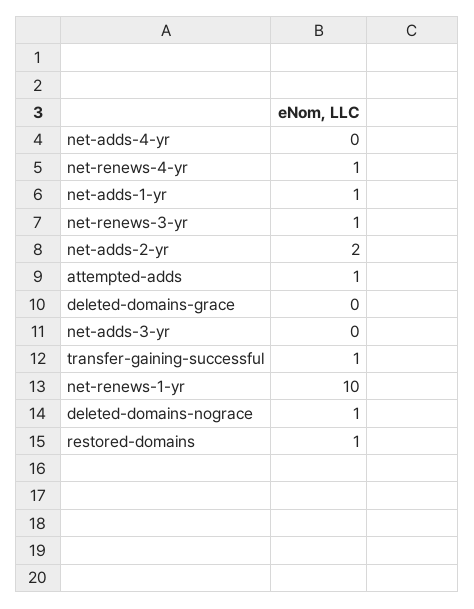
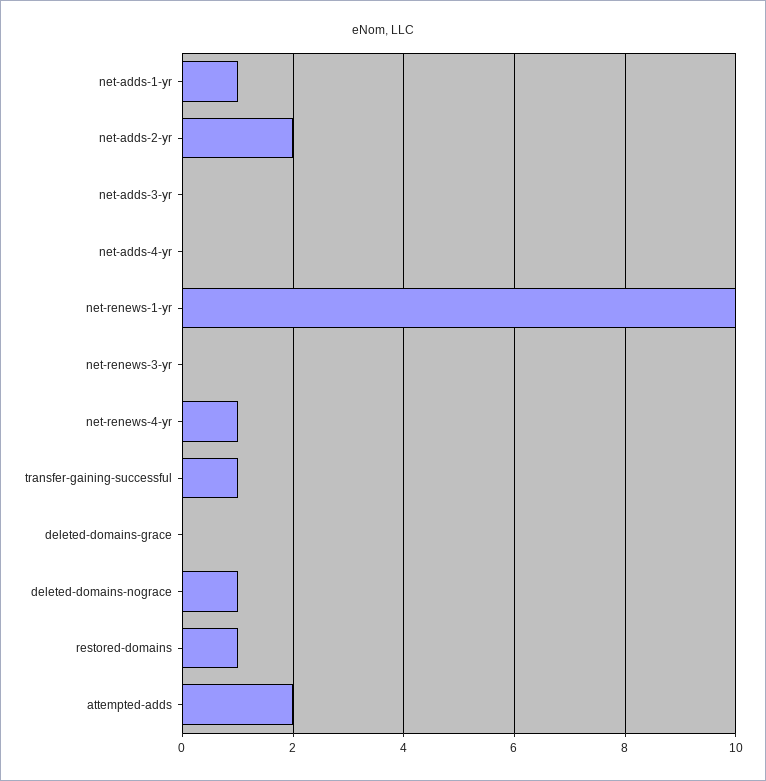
net-renews-3-yr: 1 -> 0
attempted-adds: 1 -> 2

